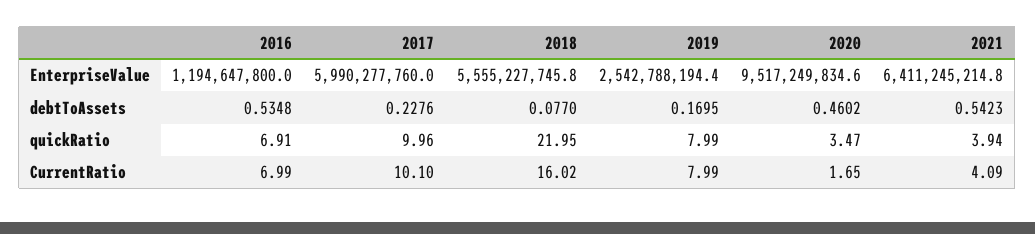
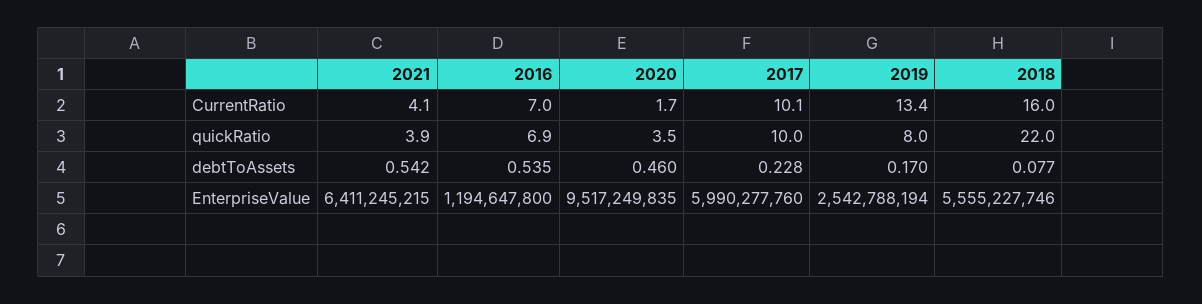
2019, CurrentRatio: 7.99 -> 13.4

